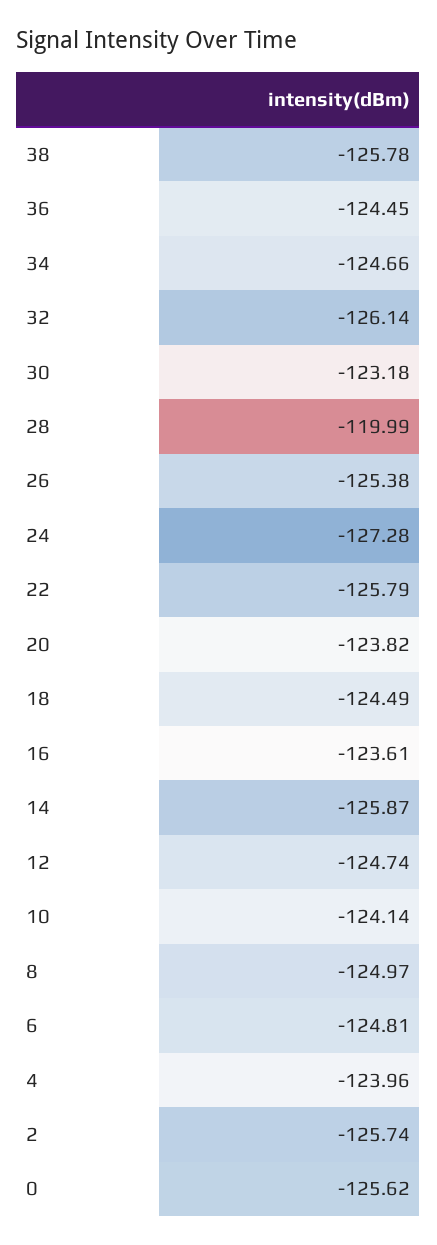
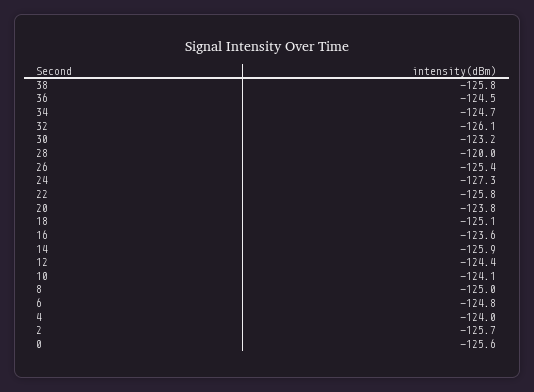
18: -124.49 -> -125.1
12: -124.74 -> -124.4

